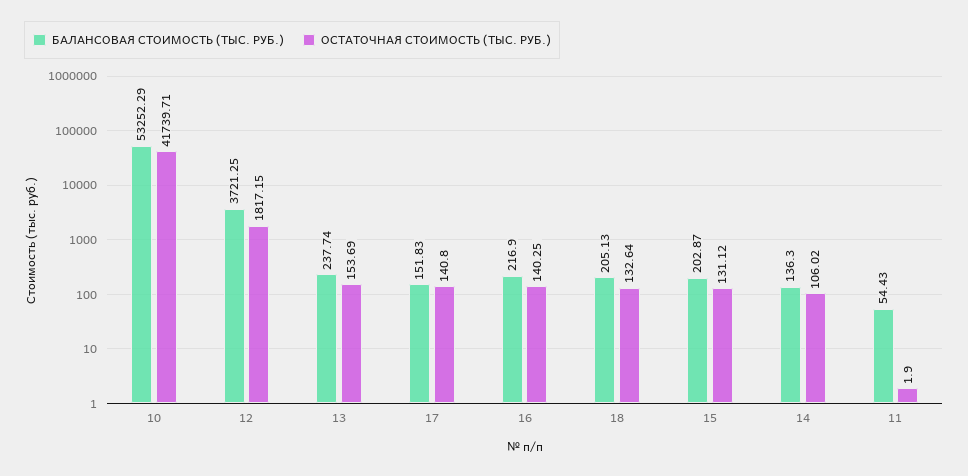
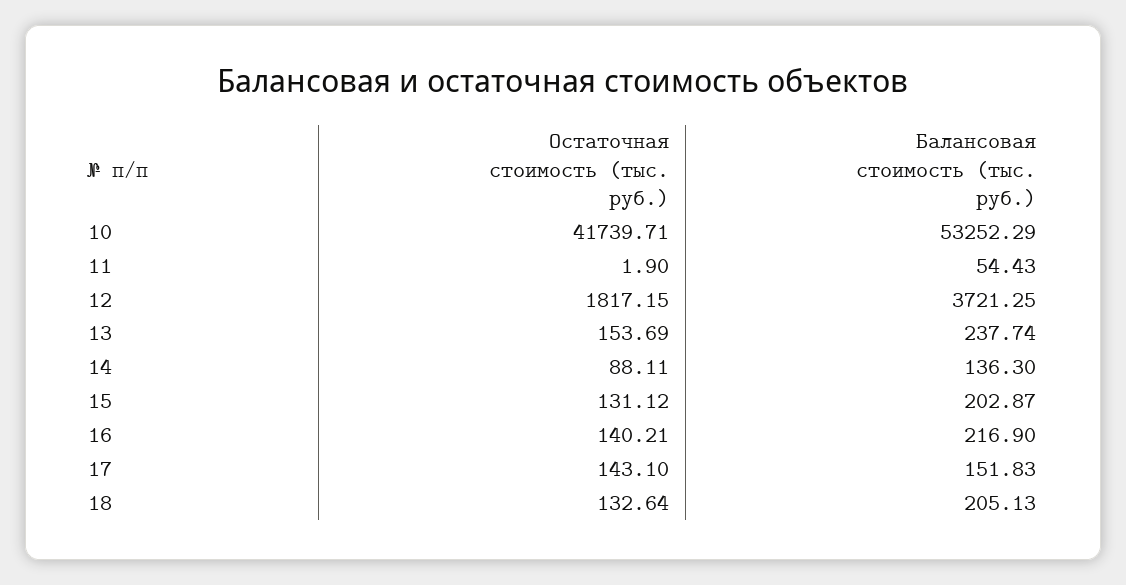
ОСТАТОЧНАЯ СТОИМОСТЬ (ТЫС. РУБ.), 17: 140.8 -> 143.1
ОСТАТОЧНАЯ СТОИМОСТЬ (ТЫС. РУБ.), 16: 140.25 -> 140.21
ОСТАТОЧНАЯ СТОИМОСТЬ (ТЫС. РУБ.), 14: 106.02 -> 88.11

